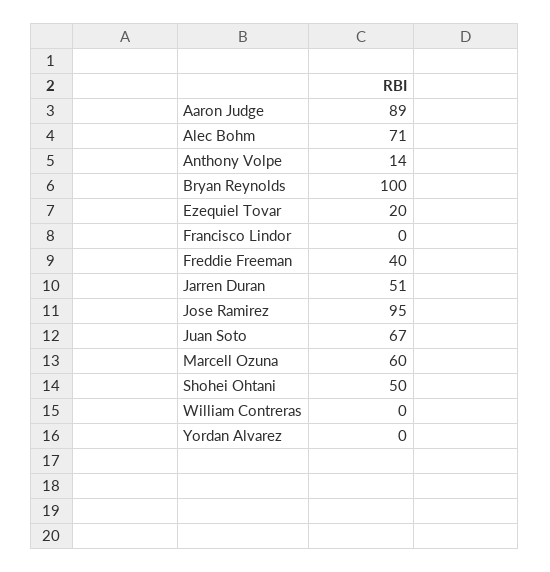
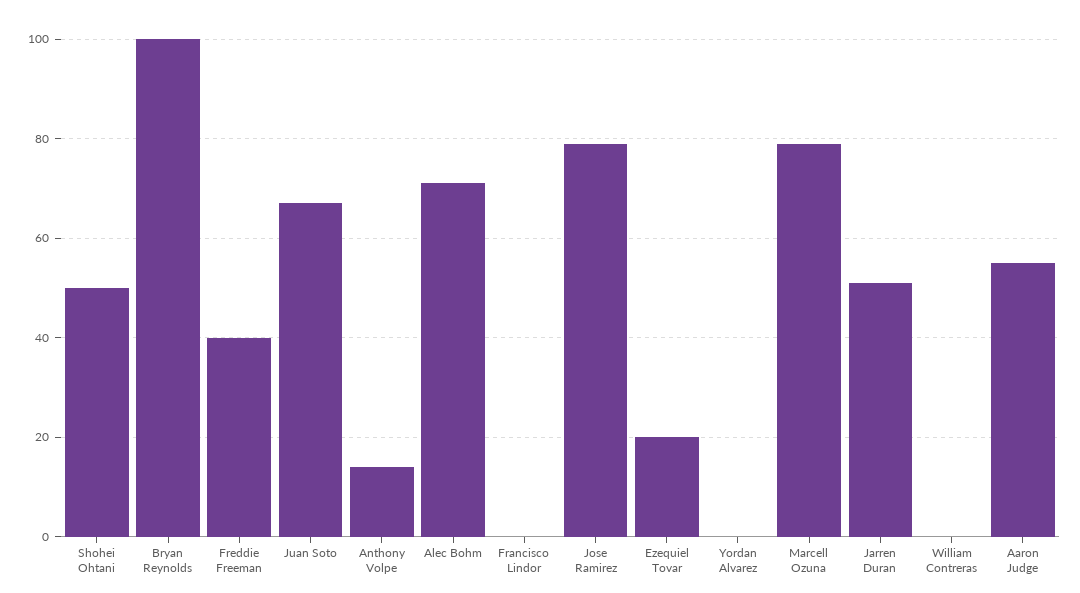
Aaron Judge: 89 -> 55
Jose Ramirez: 95 -> 80
Marcell Ozuna: 60 -> 80

